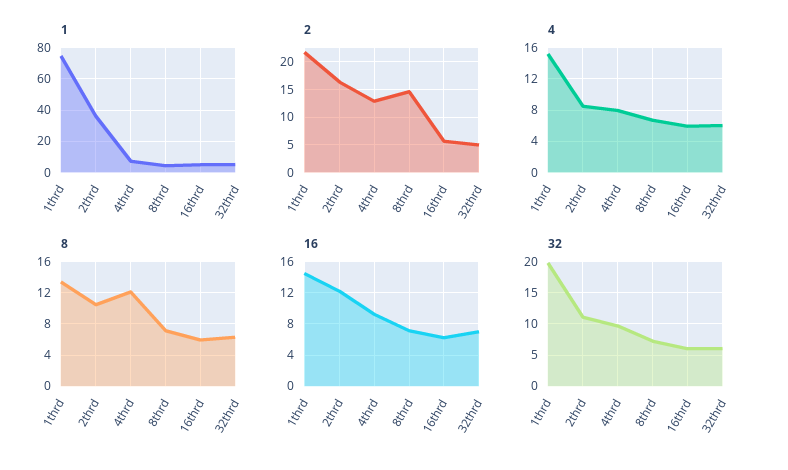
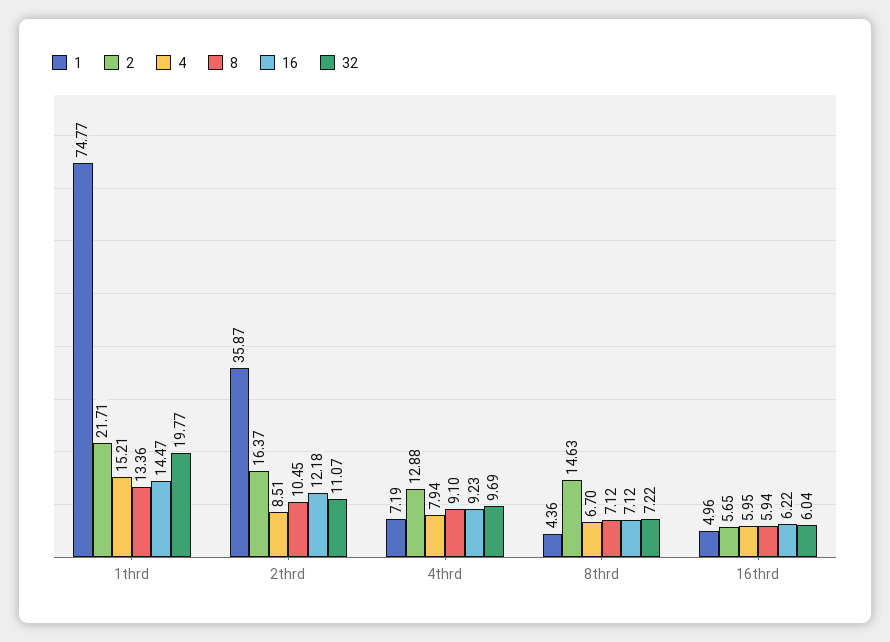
1, 32thrd: 5 -> none
2, 32thrd: 5 -> none
4, 32thrd: 6 -> none
8, 4thrd: 12 -> 9.1
8, 32thrd: 6 -> none
16, 32thrd: 7 -> none
32, 32thrd: 6 -> none

